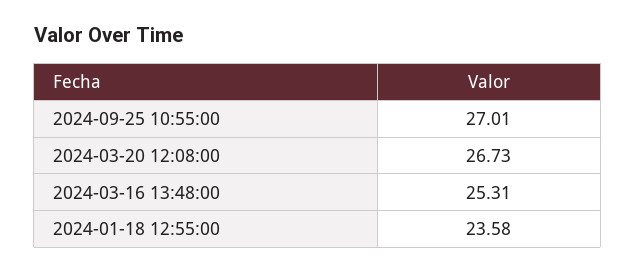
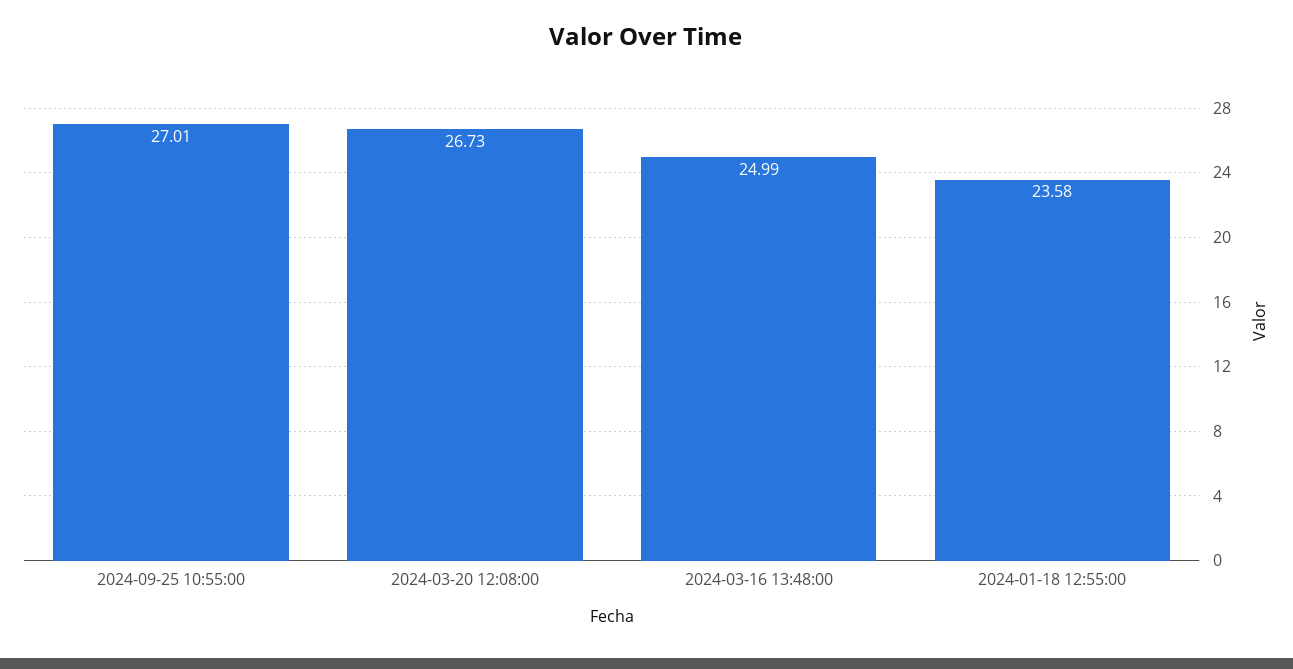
2024-03-16 13:48:00: 25.31 -> 24.99

